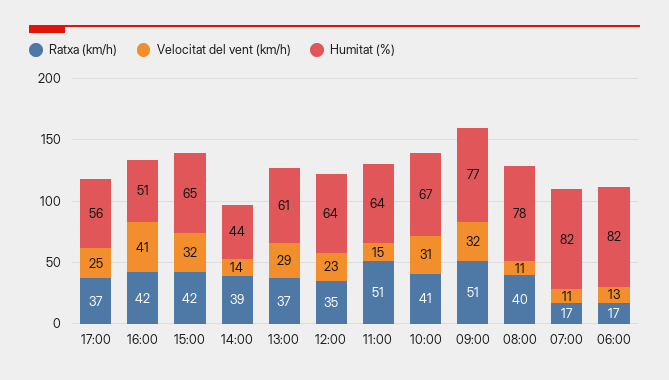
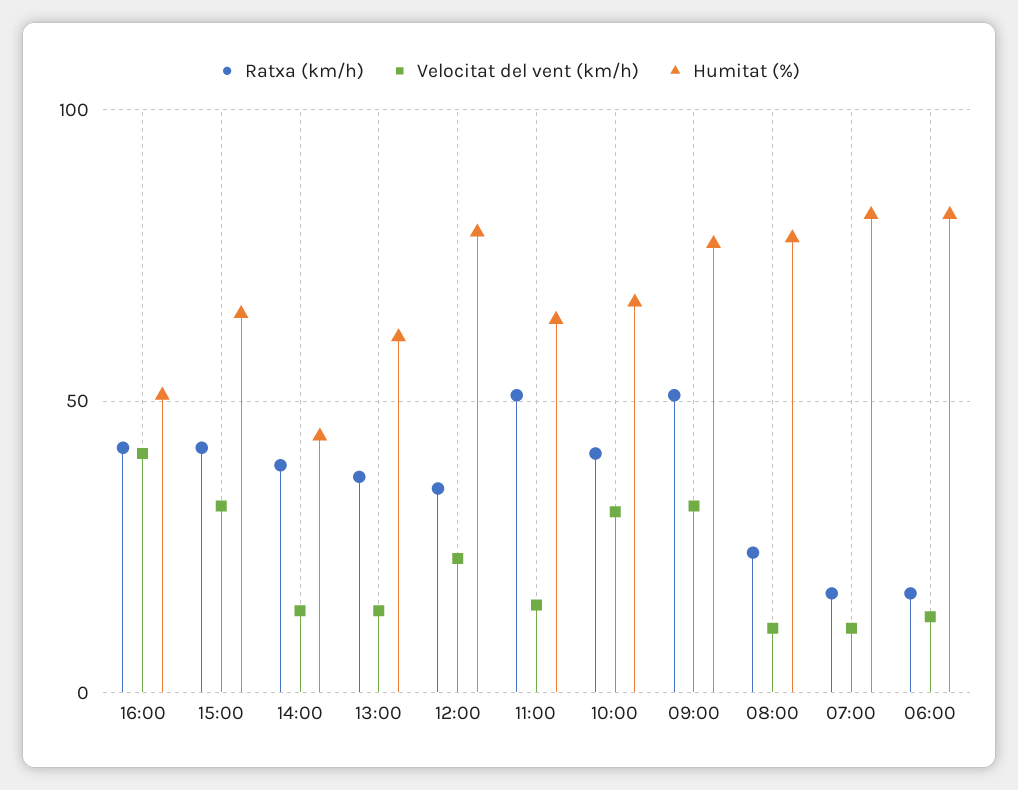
Ratxa (km/h), 17:00: 37 -> none
Velocitat del vent (km/h), 17:00: 25 -> none
Humitat (%), 17:00: 56 -> none
Velocitat del vent (km/h), 13:00: 29 -> 15
Humitat (%), 12:00: 64 -> 80
Ratxa (km/h), 08:00: 40 -> 25

